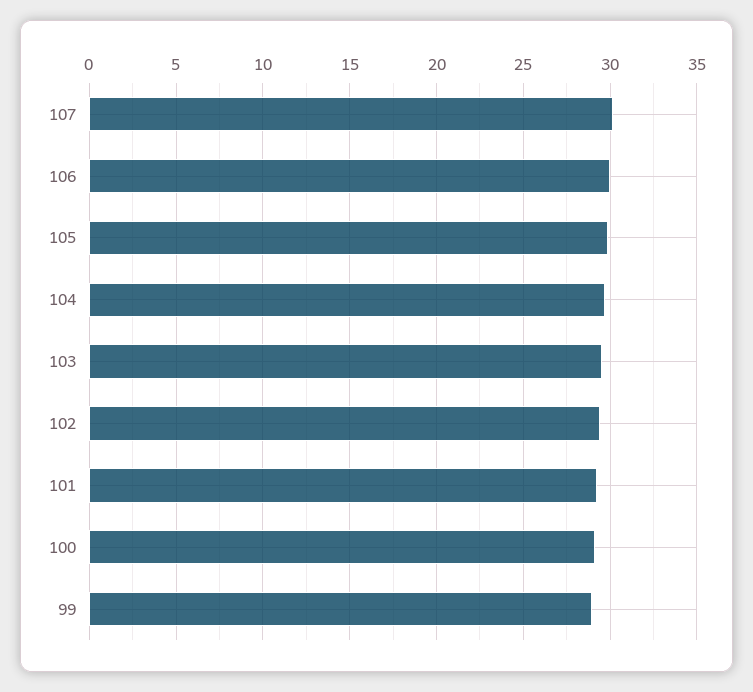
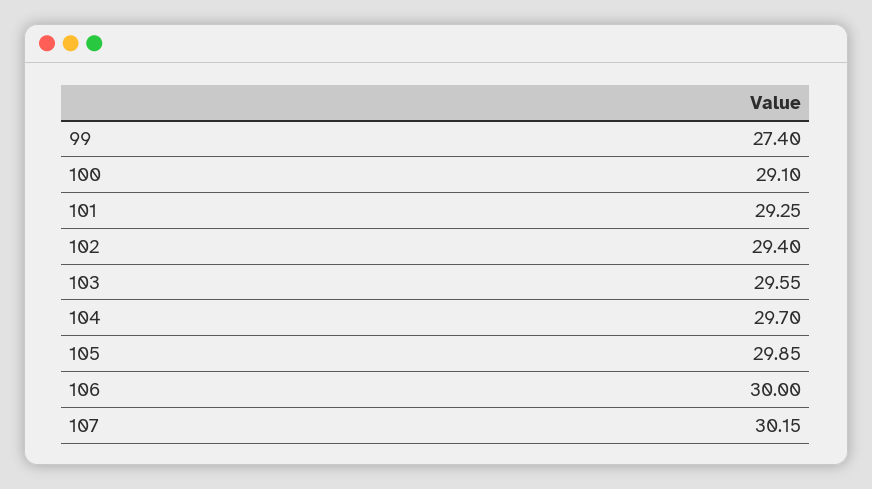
99: 29 -> 27.4

